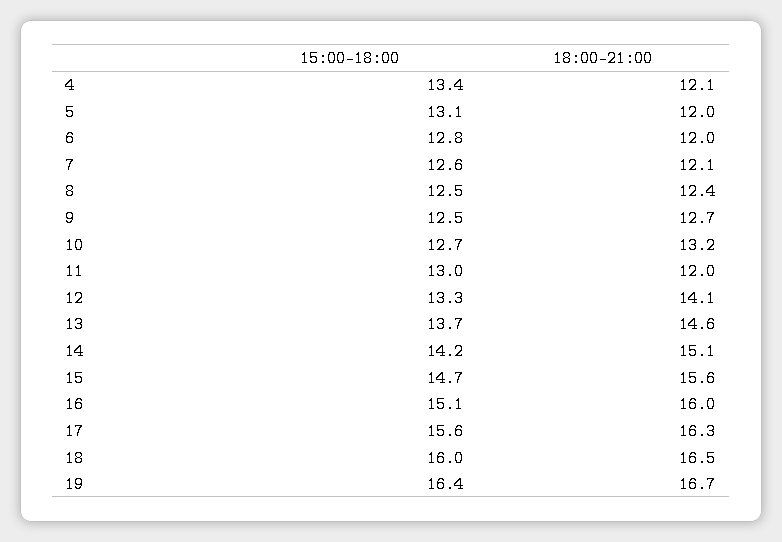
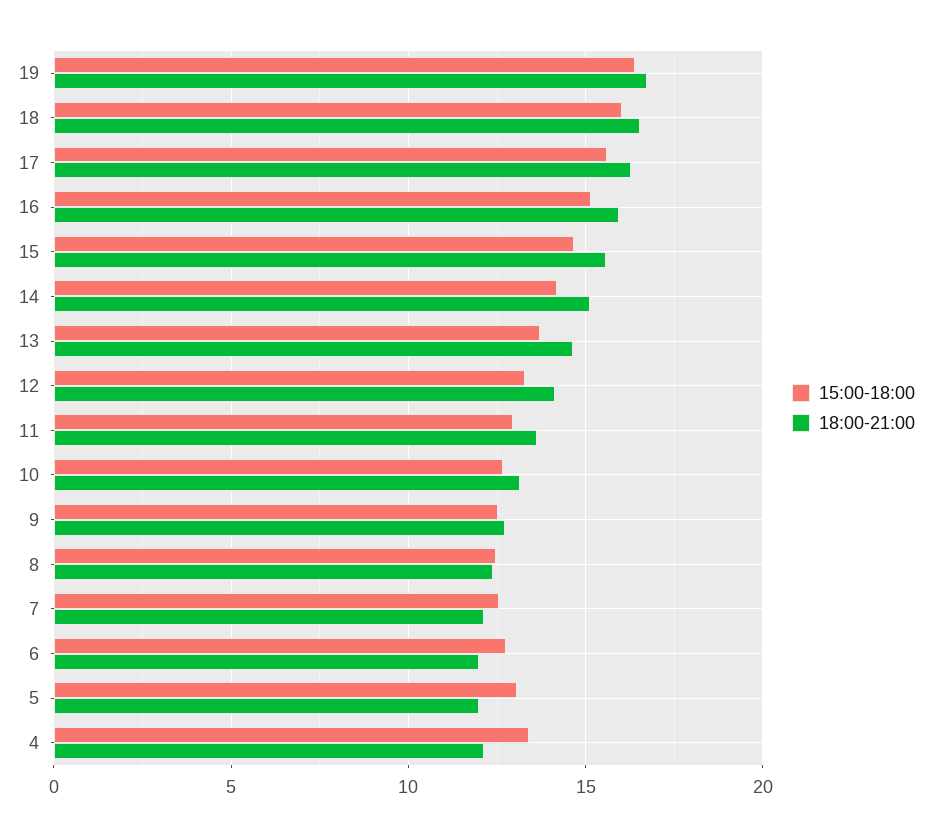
18:00-21:00, 11: 12 -> 13.5

